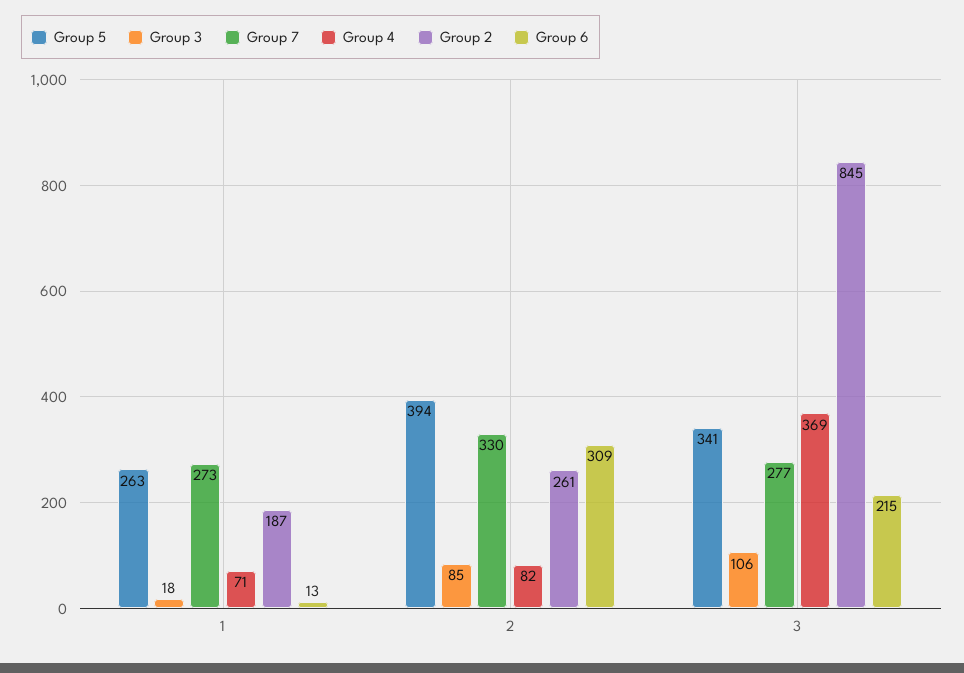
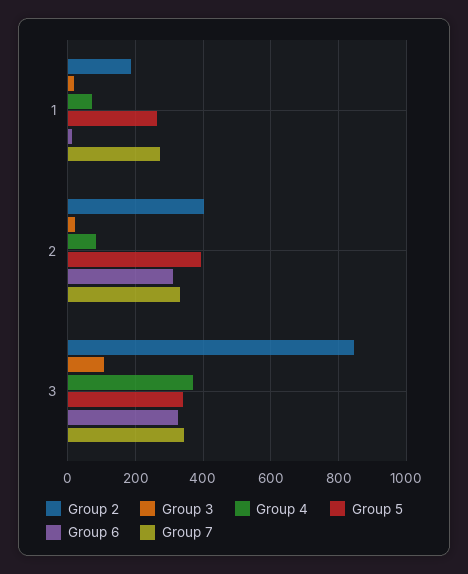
Group 3, 2: 85 -> 20
Group 2, 2: 261 -> 400
Group 7, 3: 277 -> 340
Group 6, 3: 215 -> 320

